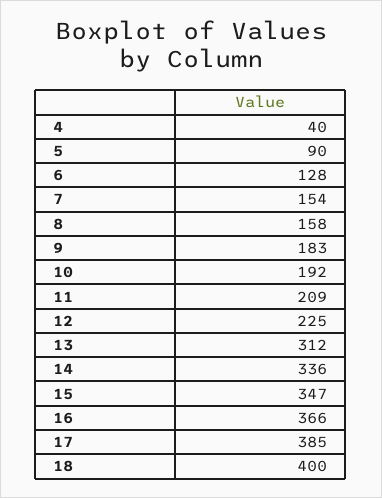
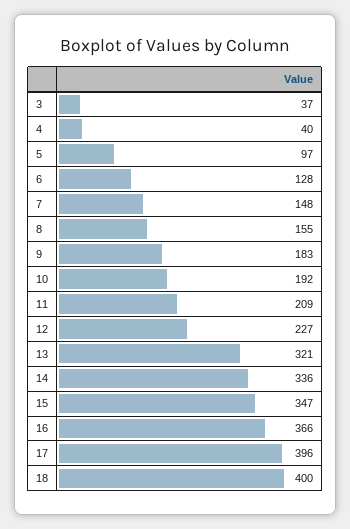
5: 90 -> 97
7: 154 -> 148
8: 158 -> 155
12: 225 -> 227
13: 312 -> 321
17: 385 -> 396
3: none -> 37

